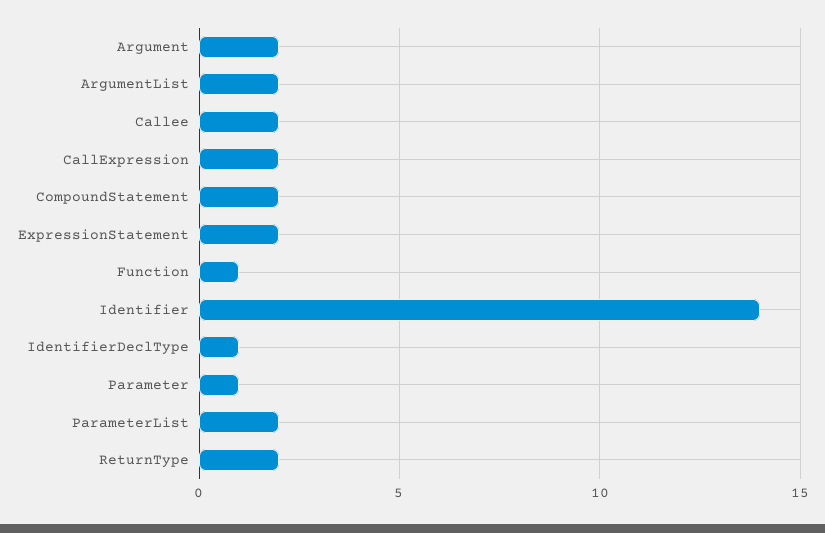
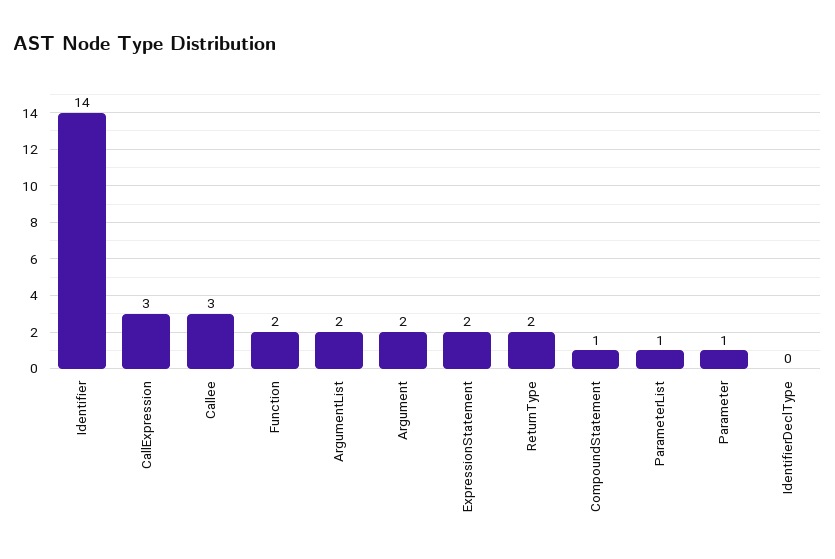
Callee: 2 -> 3
CallExpression: 2 -> 3
CompoundStatement: 2 -> 1
Function: 1 -> 2
IdentifierDeclType: 1 -> 0
ParameterList: 2 -> 1

